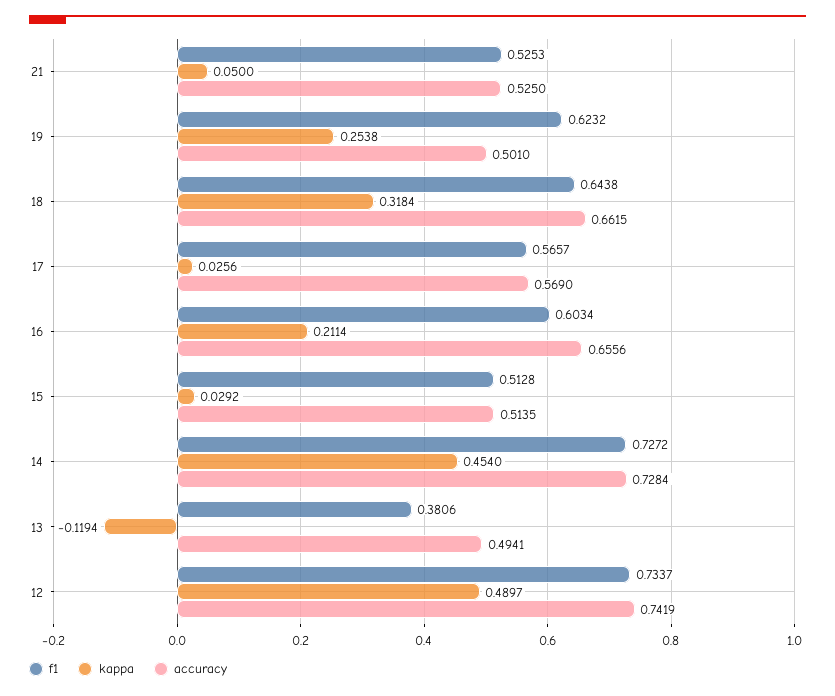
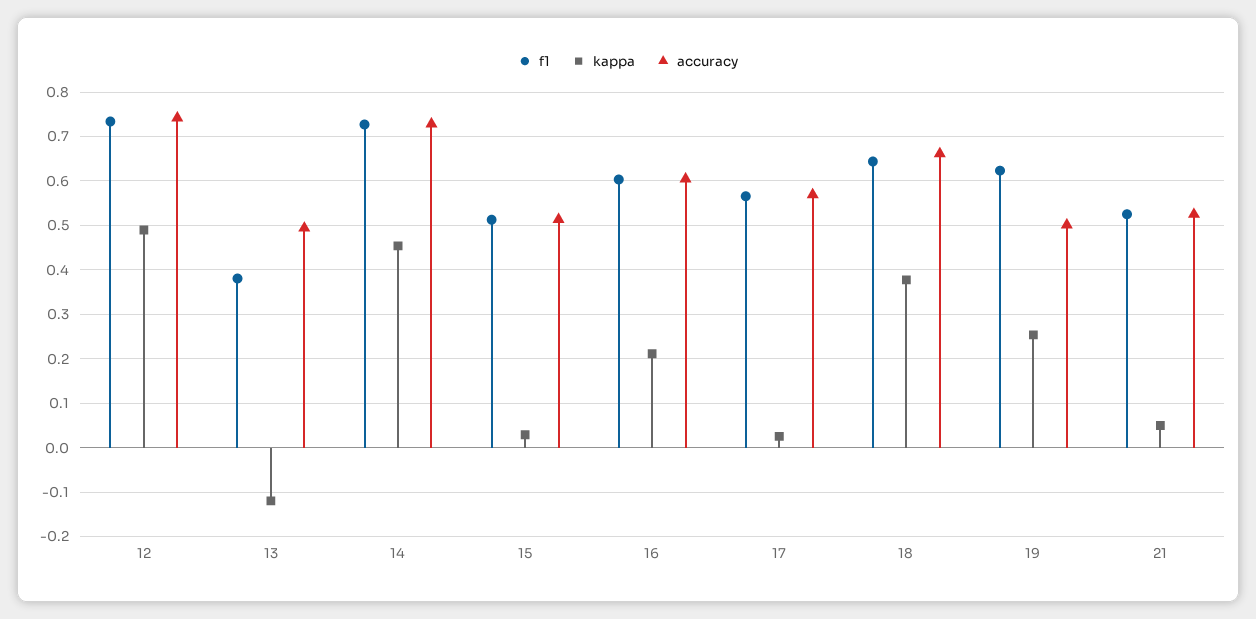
kappa, 18: 0.3184 -> 0.38
accuracy, 16: 0.6556 -> 0.6

